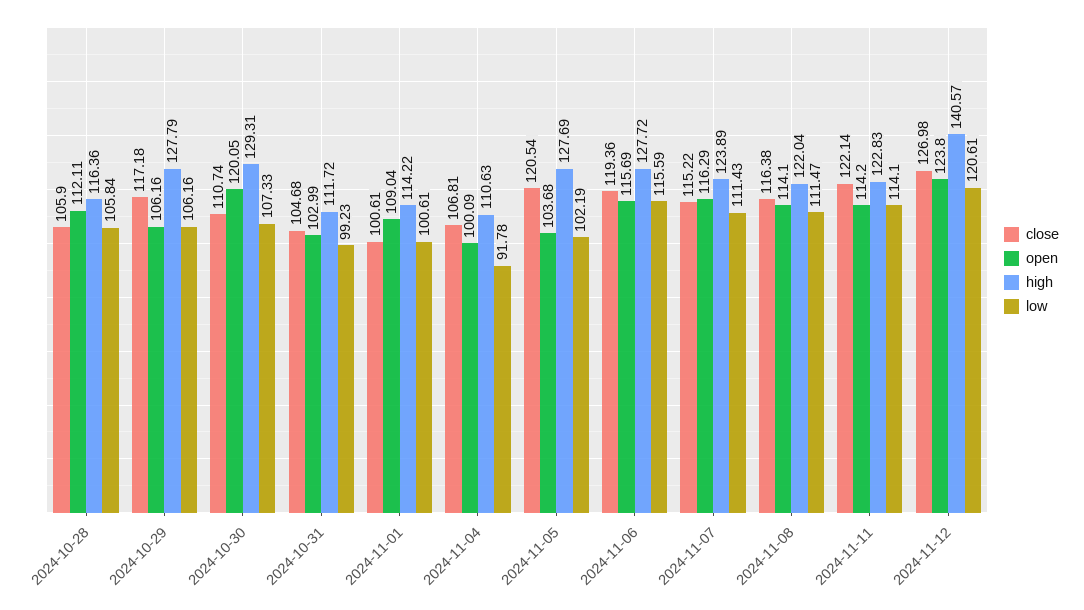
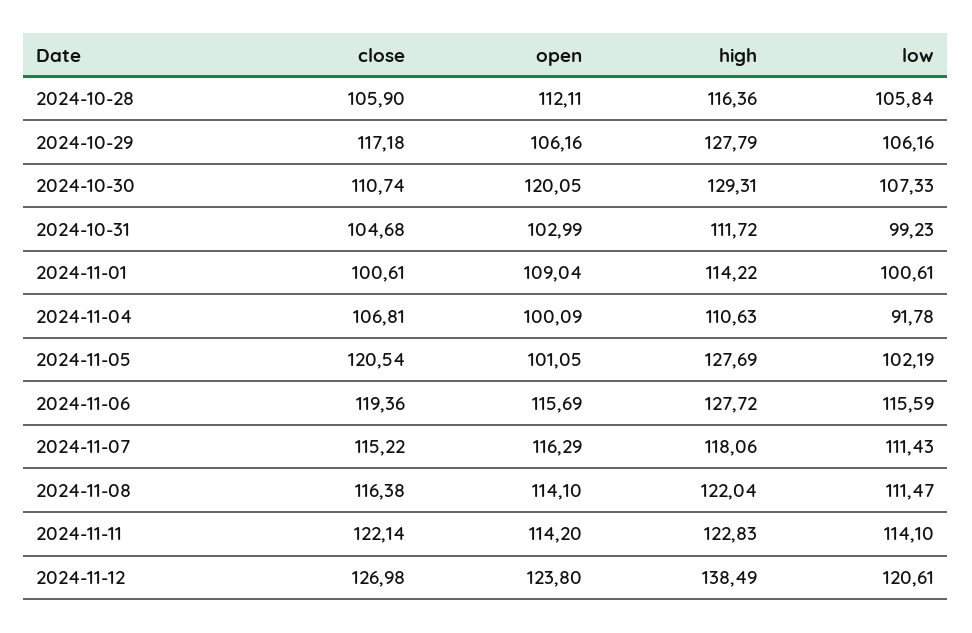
open, 2024-11-05: 103.68 -> 101.05
high, 2024-11-07: 123.89 -> 118.06
high, 2024-11-12: 140.57 -> 138.49

